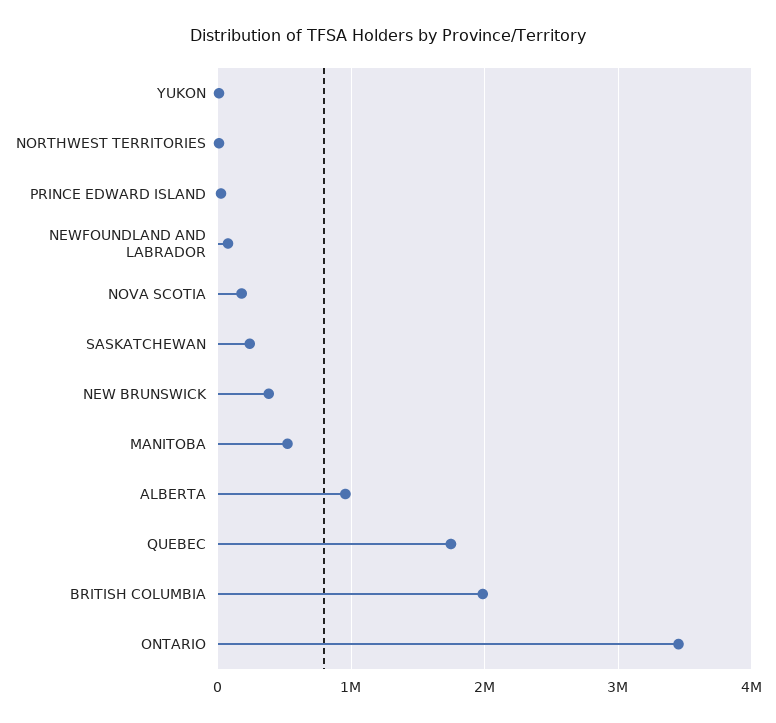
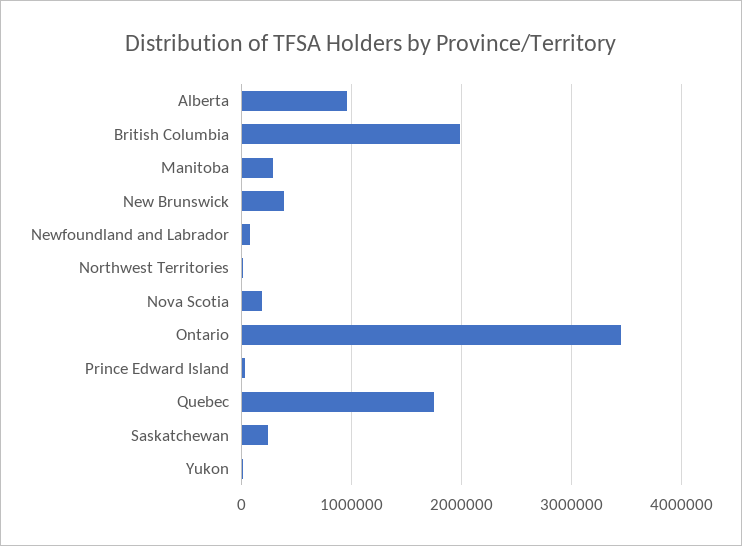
MANITOBA: 500000 -> 300000

